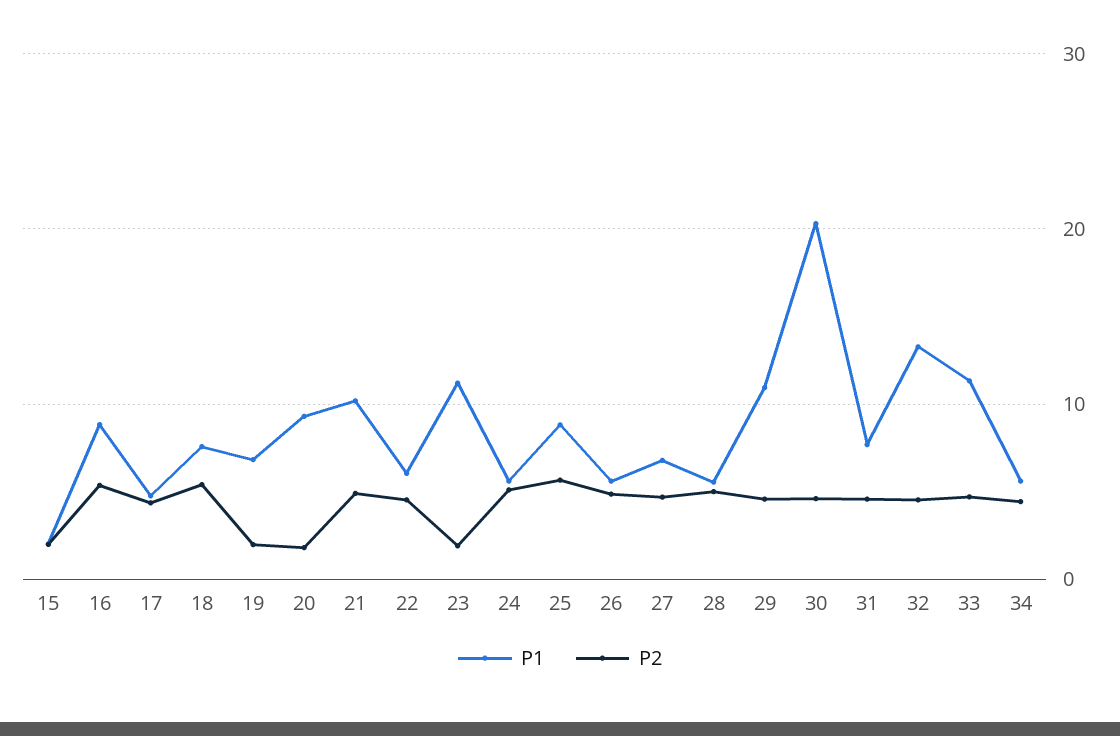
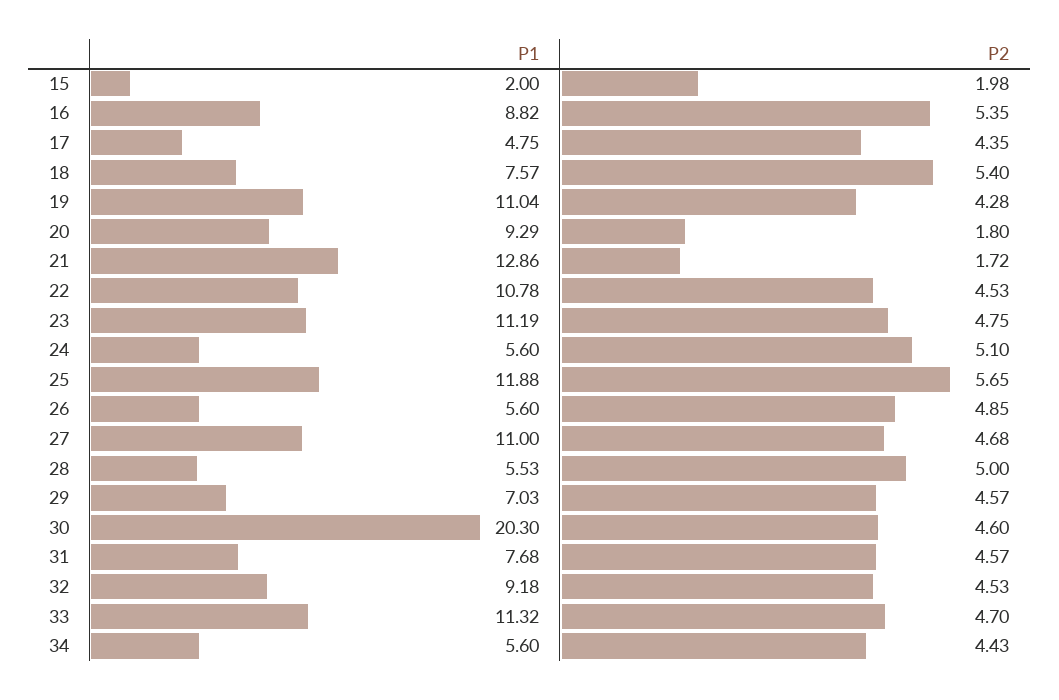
P1, 19: 7 -> 11.04
P2, 19: 2 -> 4.28
P1, 21: 10 -> 12.86
P2, 21: 5 -> 1.72
P1, 22: 6 -> 10.78
P2, 23: 2 -> 4.75
P1, 25: 9 -> 11.88
P1, 27: 7 -> 11
P1, 29: 11 -> 7.03
P1, 32: 13 -> 9.18

